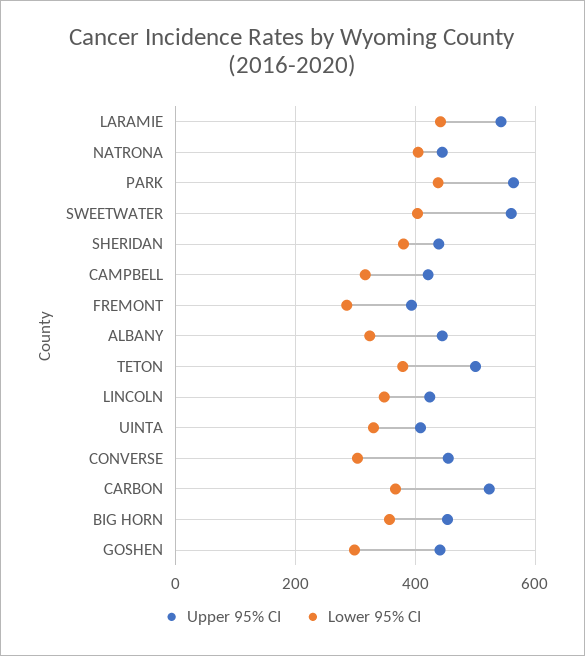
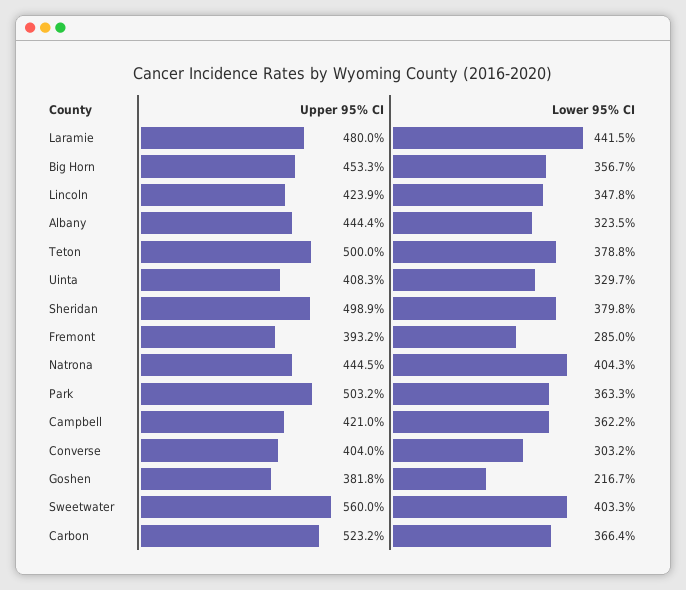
Upper 95% CI, LARAMIE: 540 -> 480
Upper 95% CI, PARK: 560 -> 503.2
Lower 95% CI, PARK: 440 -> 363.3
Upper 95% CI, SHERIDAN: 440 -> 498.9
Lower 95% CI, CAMPBELL: 320 -> 362.2
Upper 95% CI, CONVERSE: 460 -> 404
Upper 95% CI, GOSHEN: 440 -> 381.8
Lower 95% CI, GOSHEN: 300 -> 216.7

